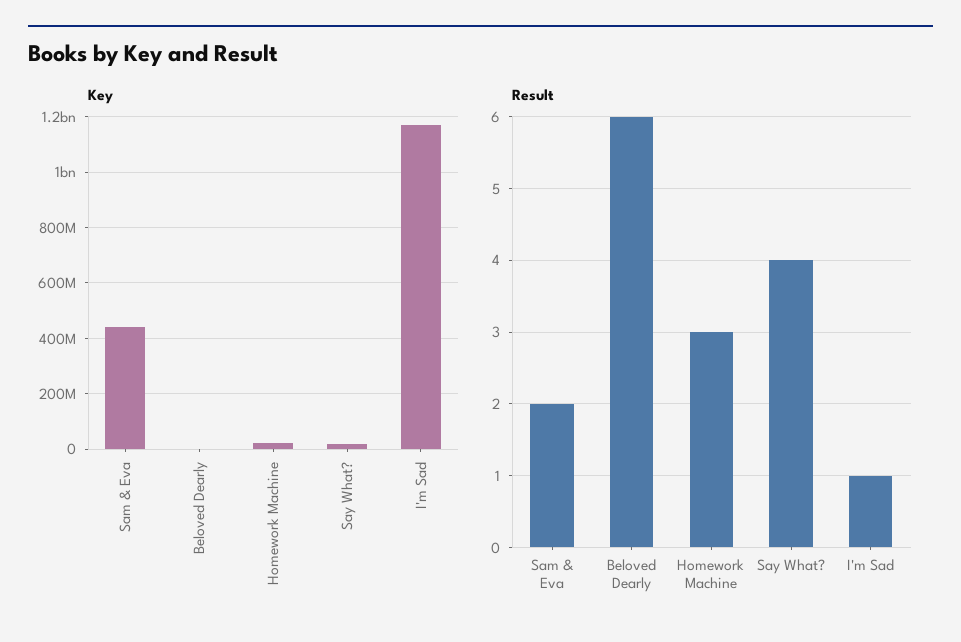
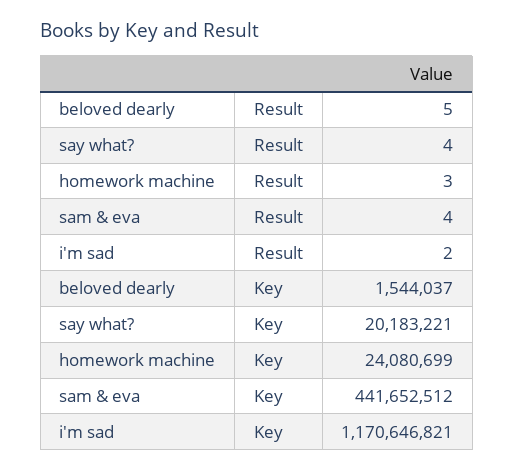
Result, Sam & Eva: 2 -> 4
Result, Beloved Dearly: 6 -> 5
Result, I'm Sad: 1 -> 2

